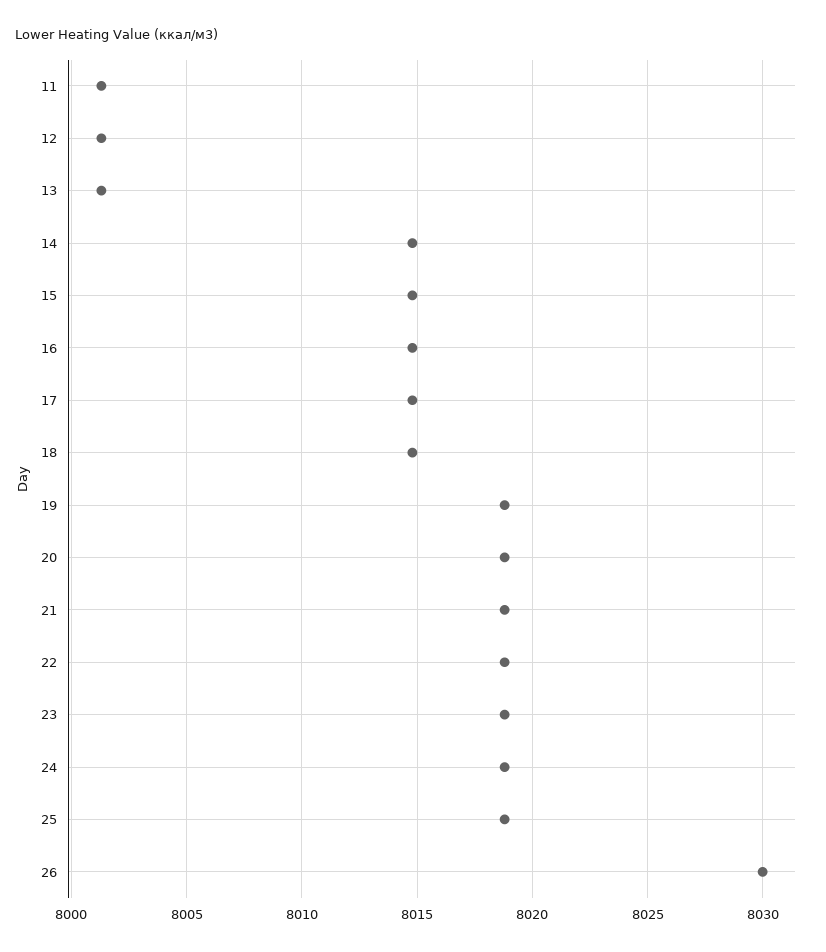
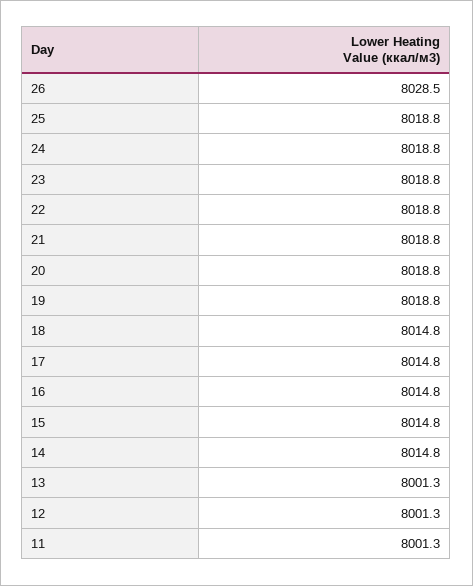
26: 8030 -> 8028.5

